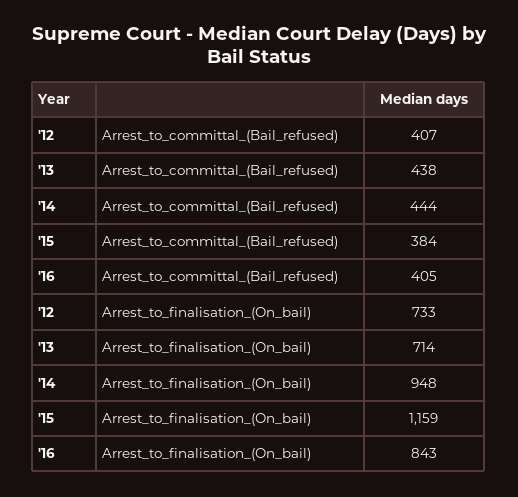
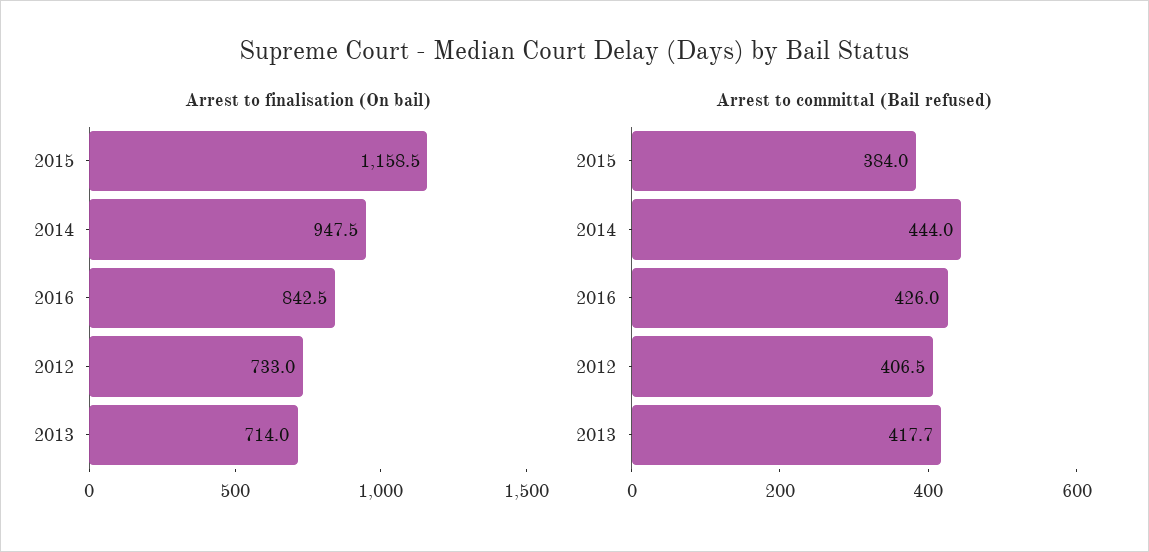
Arrest_to_committal_(Bail_refused), '13: 438 -> 417.7
Arrest_to_committal_(Bail_refused), '16: 405 -> 426

